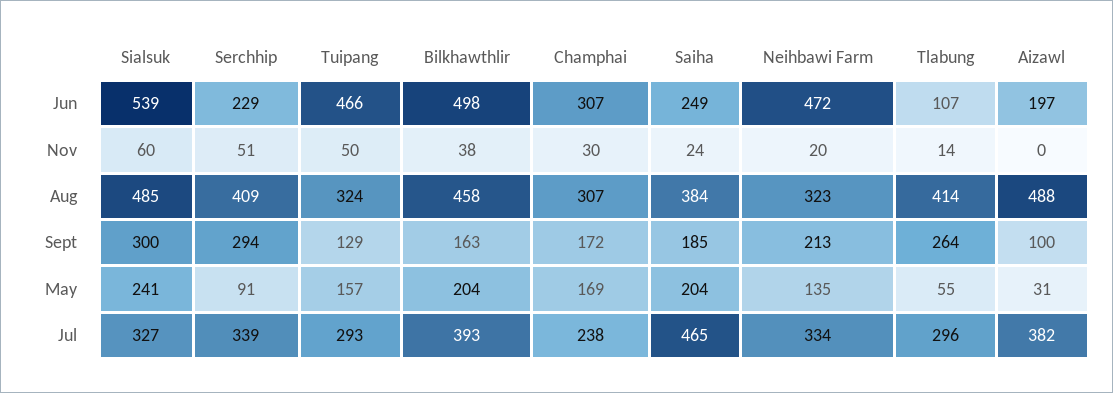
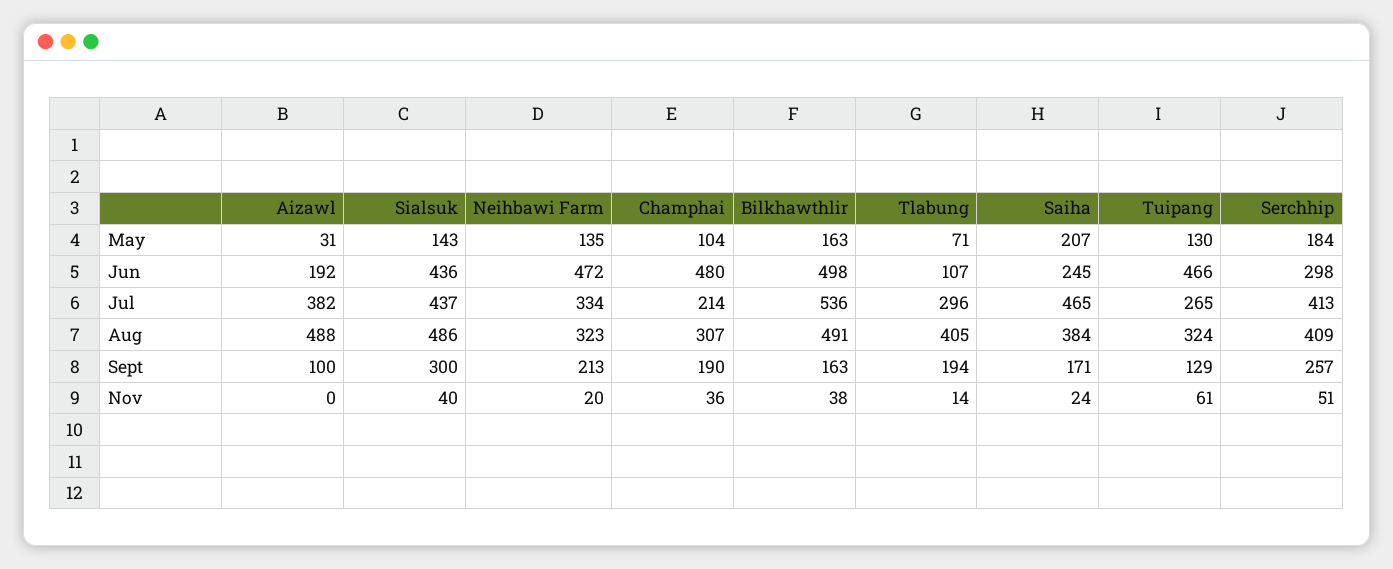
Sialsuk, Jun: 539 -> 436
Serchhip, Jun: 229 -> 298
Champhai, Jun: 307 -> 480
Saiha, Jun: 249 -> 245
Aizawl, Jun: 197 -> 192
Sialsuk, Nov: 60 -> 40
Tuipang, Nov: 50 -> 61
Champhai, Nov: 30 -> 36
Sialsuk, Aug: 485 -> 486
Bilkhawthlir, Aug: 458 -> 491
Tlabung, Aug: 414 -> 405
Serchhip, Sept: 294 -> 257
Champhai, Sept: 172 -> 190
Saiha, Sept: 185 -> 171
Tlabung, Sept: 264 -> 194
Sialsuk, May: 241 -> 143
Serchhip, May: 91 -> 184
Tuipang, May: 157 -> 130
Bilkhawthlir, May: 204 -> 163
Champhai, May: 169 -> 104
Saiha, May: 204 -> 207
Tlabung, May: 55 -> 71
Sialsuk, Jul: 327 -> 437
Serchhip, Jul: 339 -> 413
Tuipang, Jul: 293 -> 265
Bilkhawthlir, Jul: 393 -> 536
Champhai, Jul: 238 -> 214

